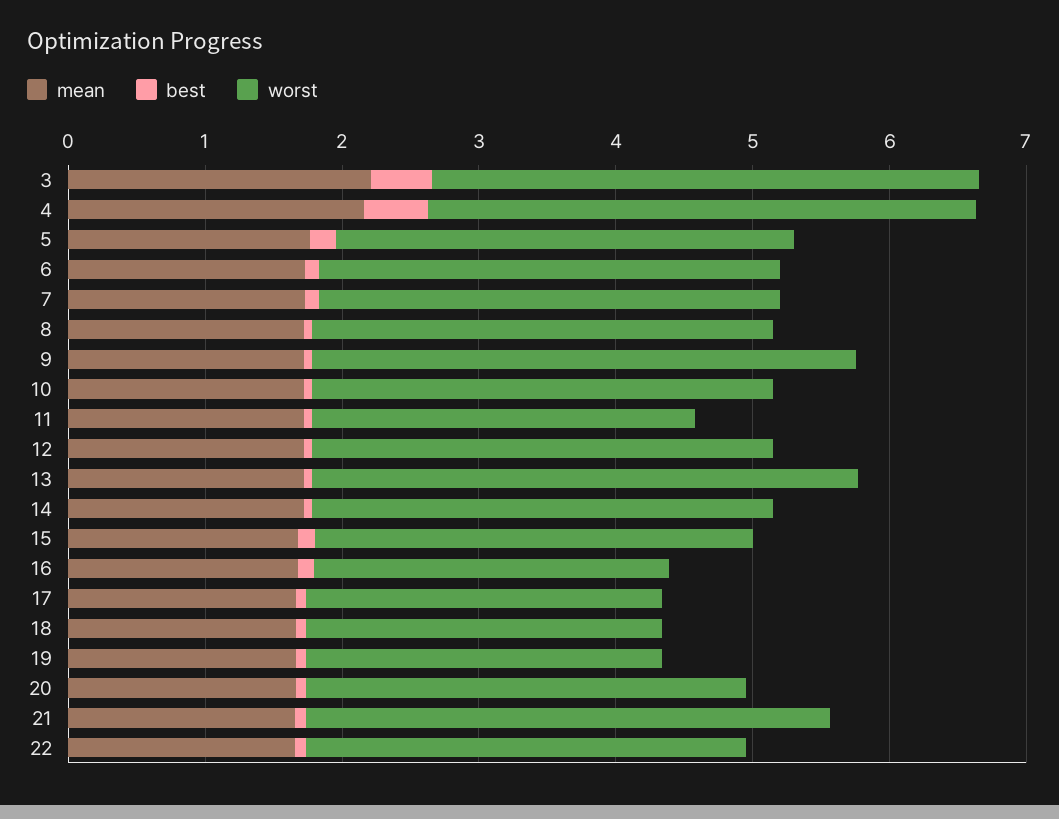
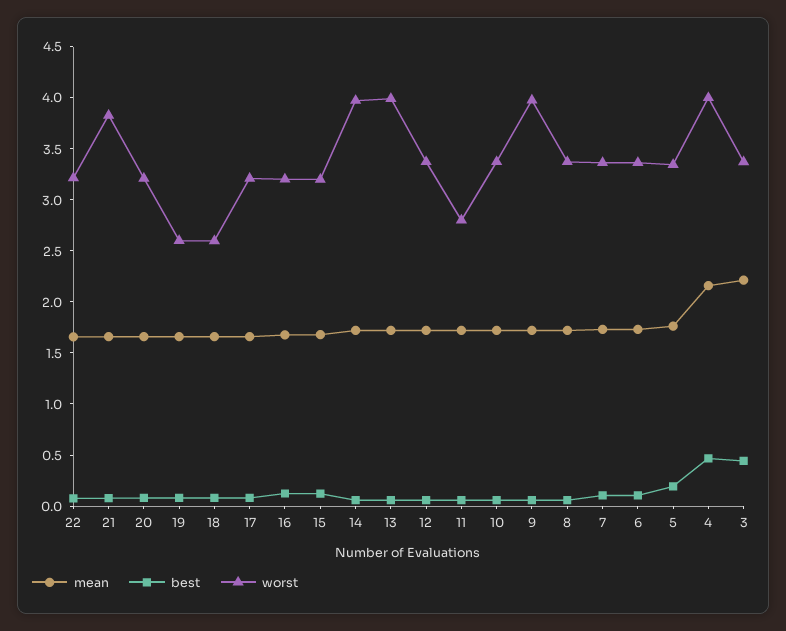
worst, 3: 4 -> 3.4
worst, 14: 3.4 -> 4
worst, 16: 2.6 -> 3.2
worst, 17: 2.6 -> 3.2

